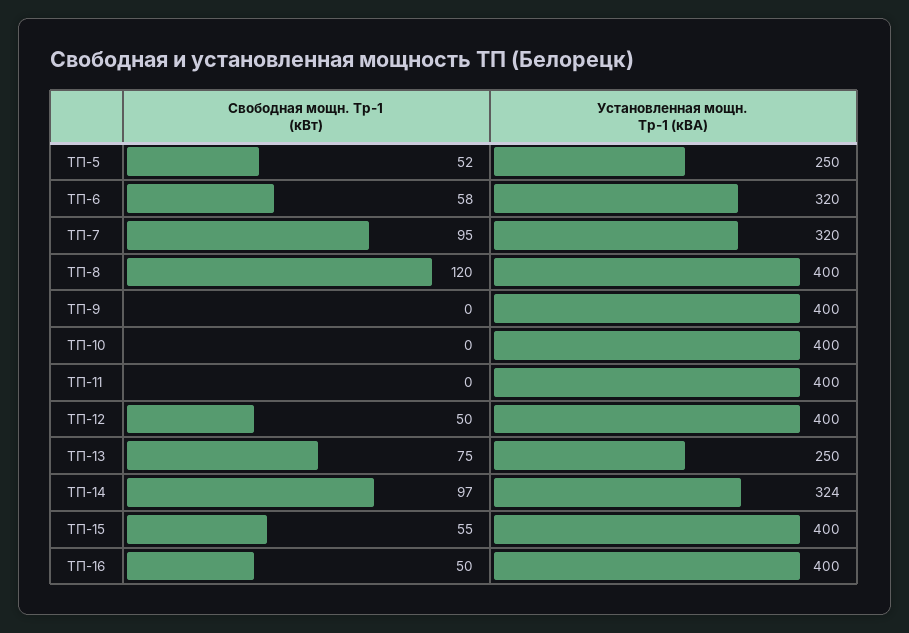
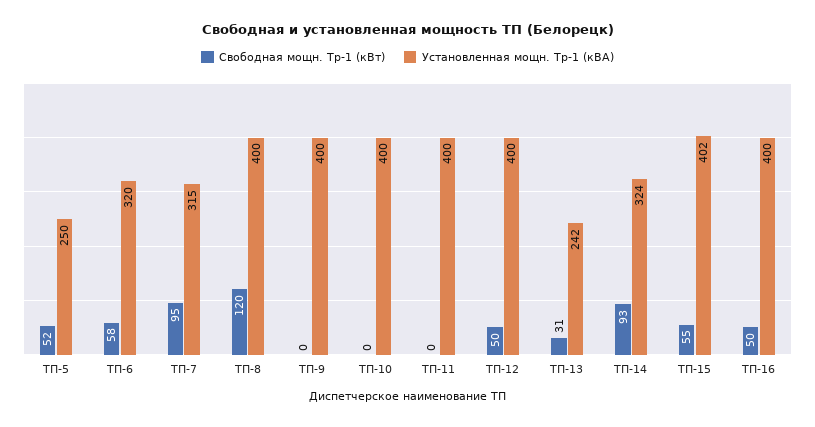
Установленная мощн. Тр-1 (кВА), ТП-7: 320 -> 315
Свободная мощн. Тр-1 (кВт), ТП-13: 75 -> 31
Установленная мощн. Тр-1 (кВА), ТП-13: 250 -> 242
Свободная мощн. Тр-1 (кВт), ТП-14: 97 -> 93
Установленная мощн. Тр-1 (кВА), ТП-15: 400 -> 402

